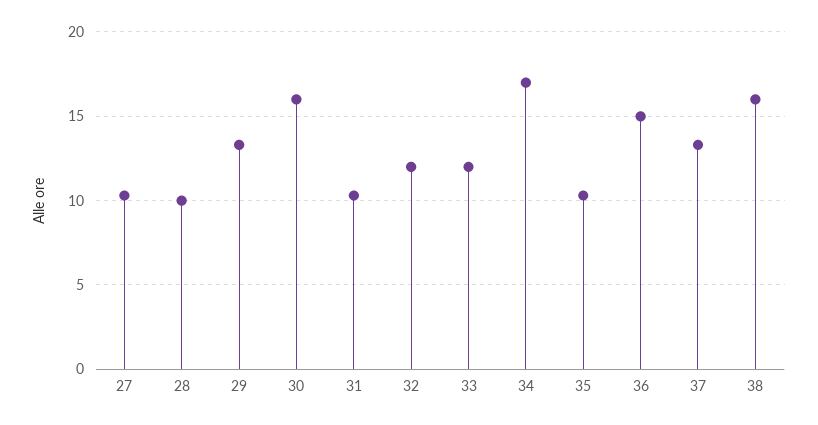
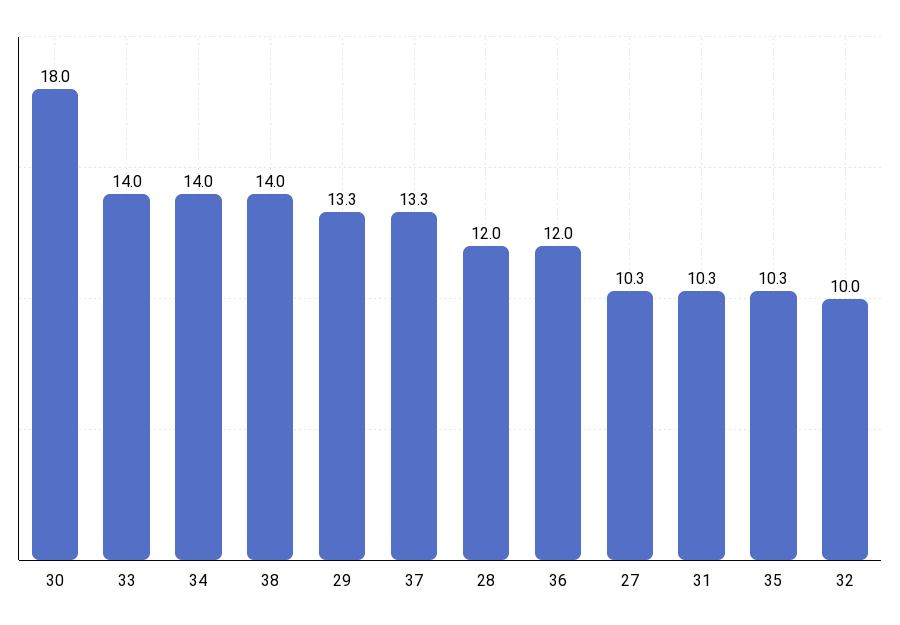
28: 10 -> 12
30: 16 -> 18
32: 12 -> 10
33: 12 -> 14
34: 17 -> 14
36: 15 -> 12
38: 16 -> 14

